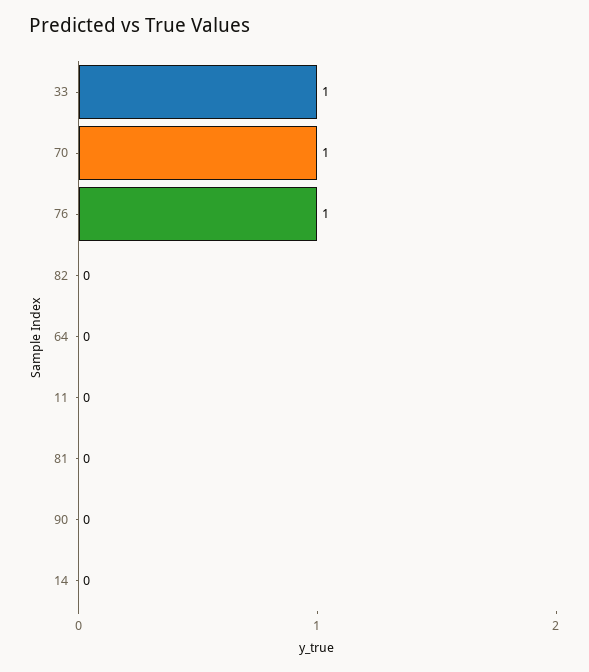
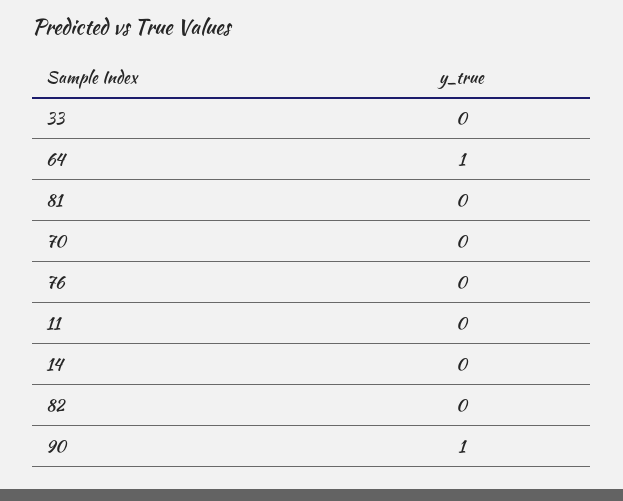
33: 1 -> 0
70: 1 -> 0
76: 1 -> 0
64: 0 -> 1
90: 0 -> 1

